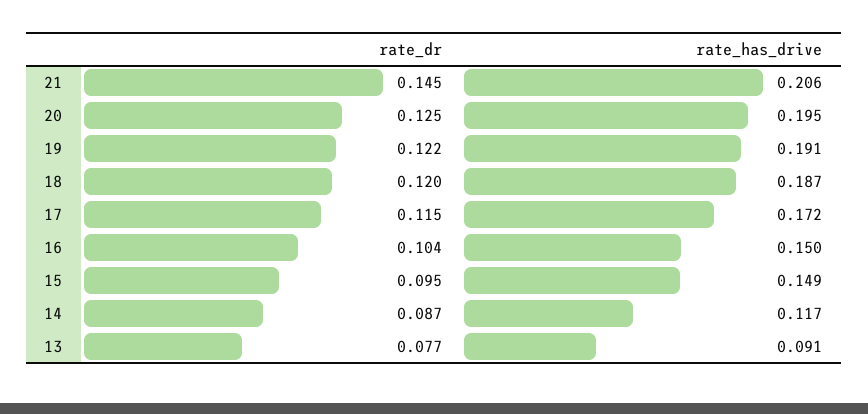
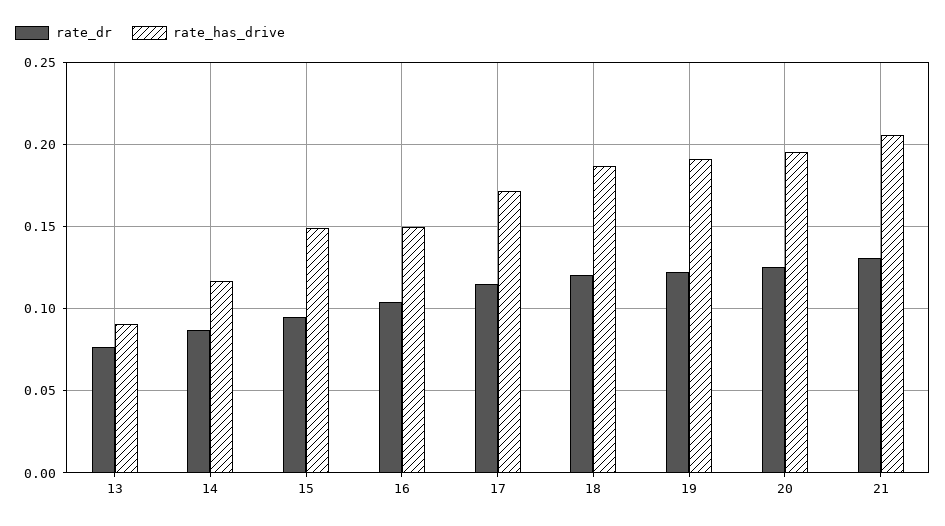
rate_dr, 21: 0.145 -> 0.13

